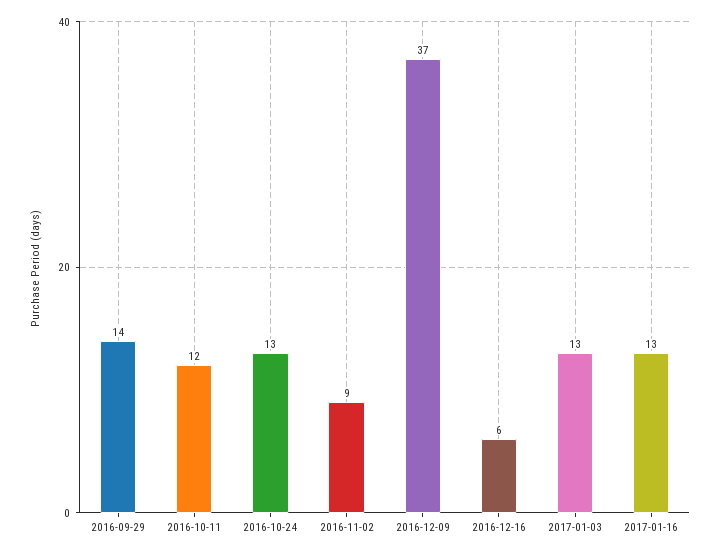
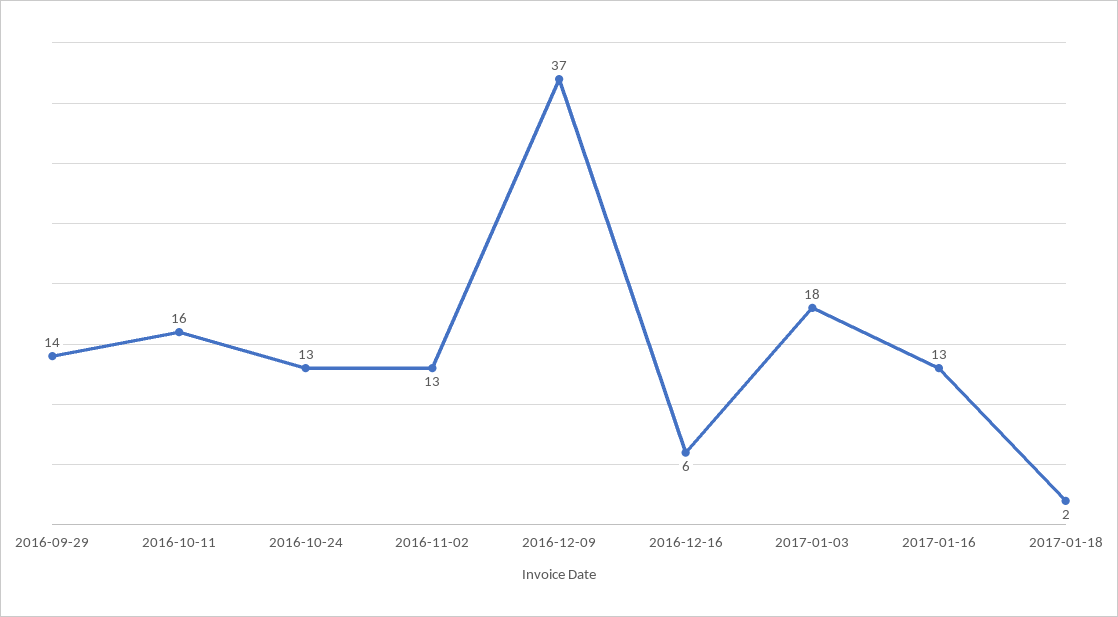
2016-10-11: 12 -> 16
2016-11-02: 9 -> 13
2017-01-03: 13 -> 18
2017-01-18: none -> 2

